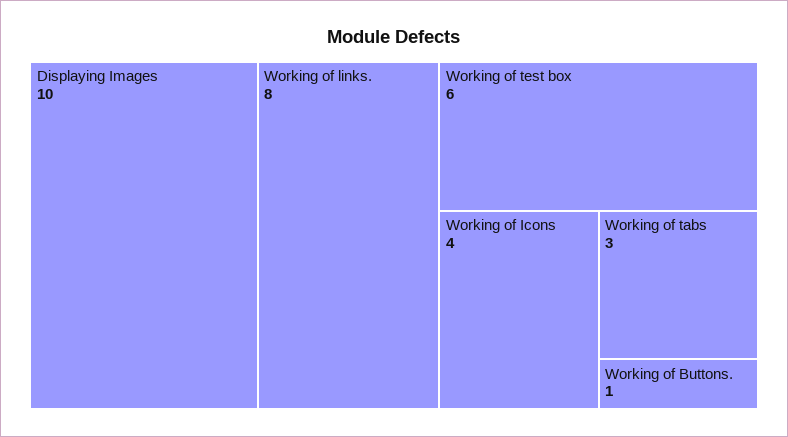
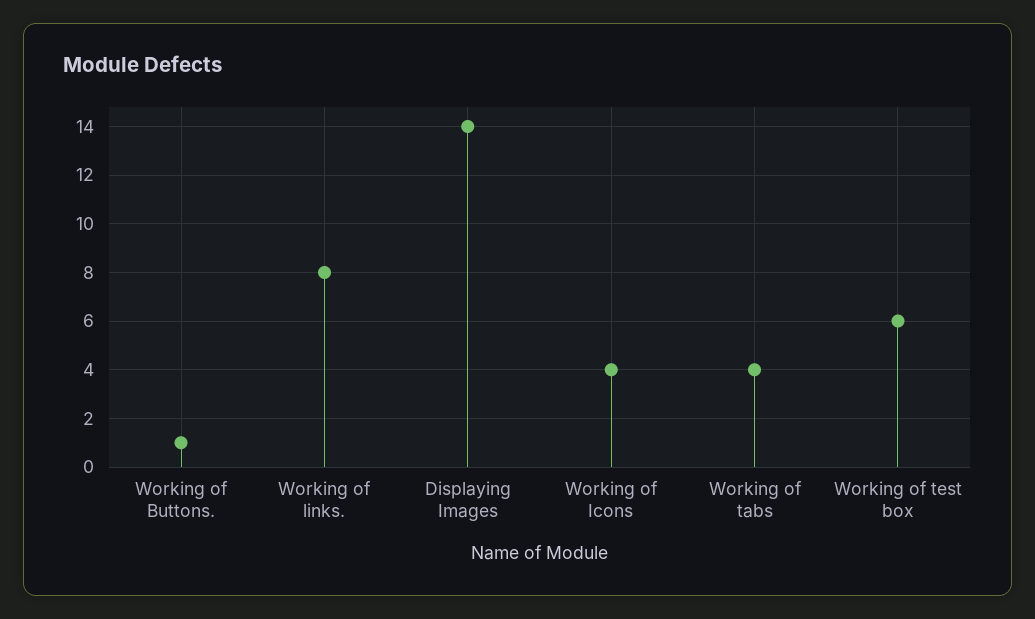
Displaying Images: 10 -> 14
Working of tabs: 3 -> 4

